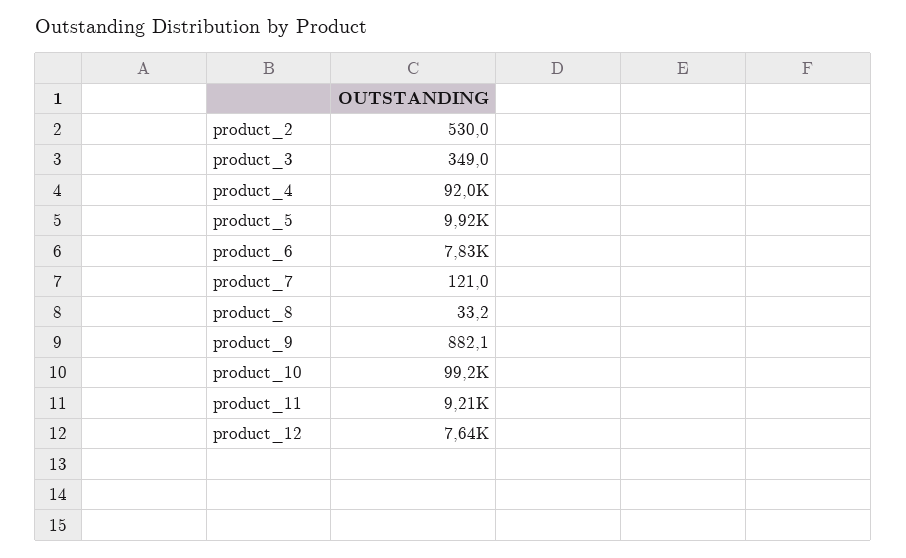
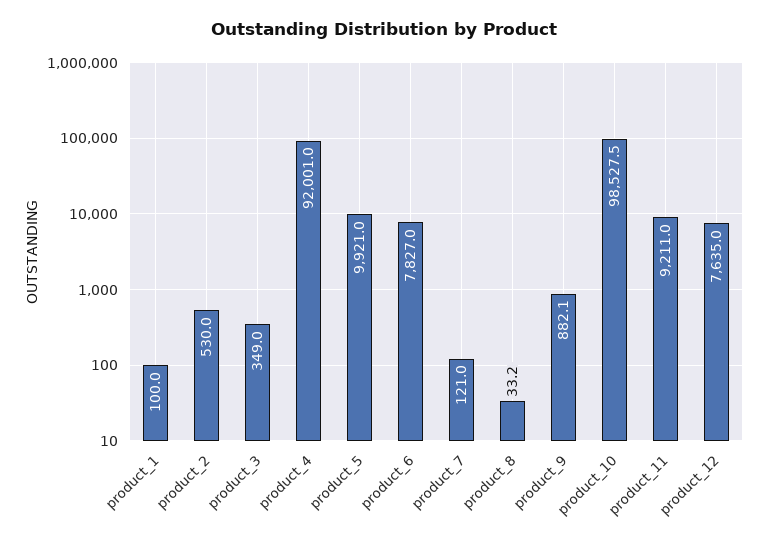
product_10: 99200 -> 98527.5
product_1: none -> 100

